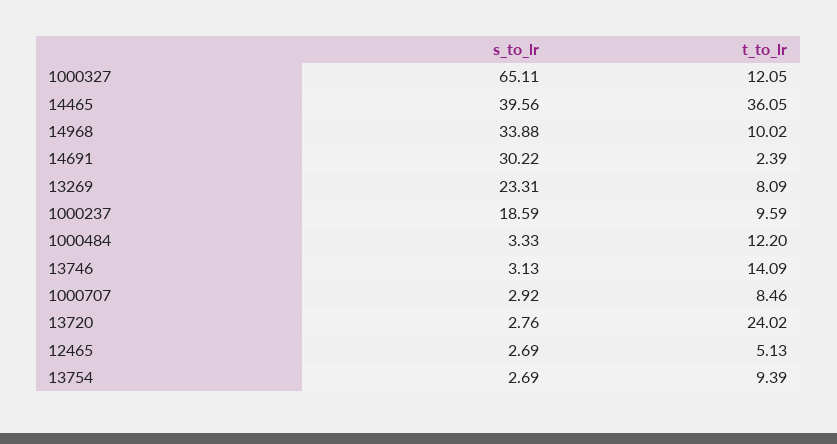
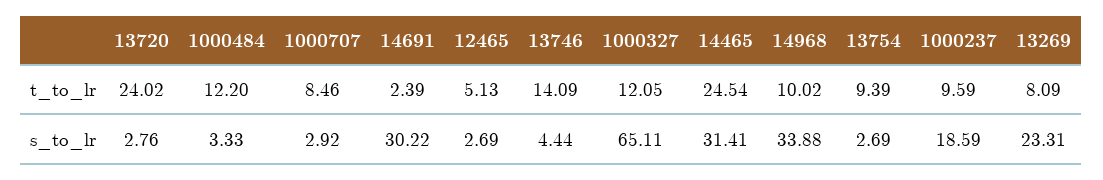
s_to_lr, 14465: 39.56 -> 31.41
t_to_lr, 14465: 36.05 -> 24.54
s_to_lr, 13746: 3.13 -> 4.44

